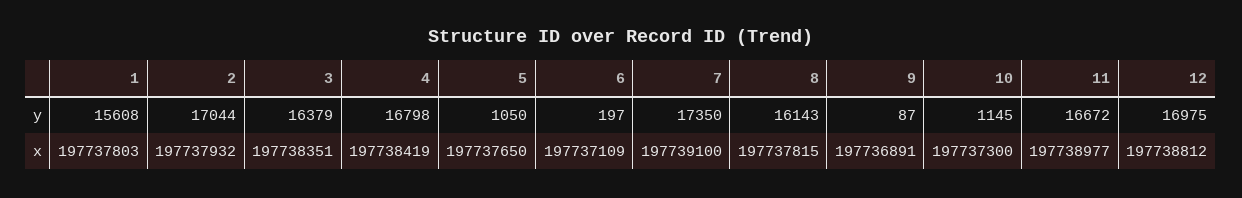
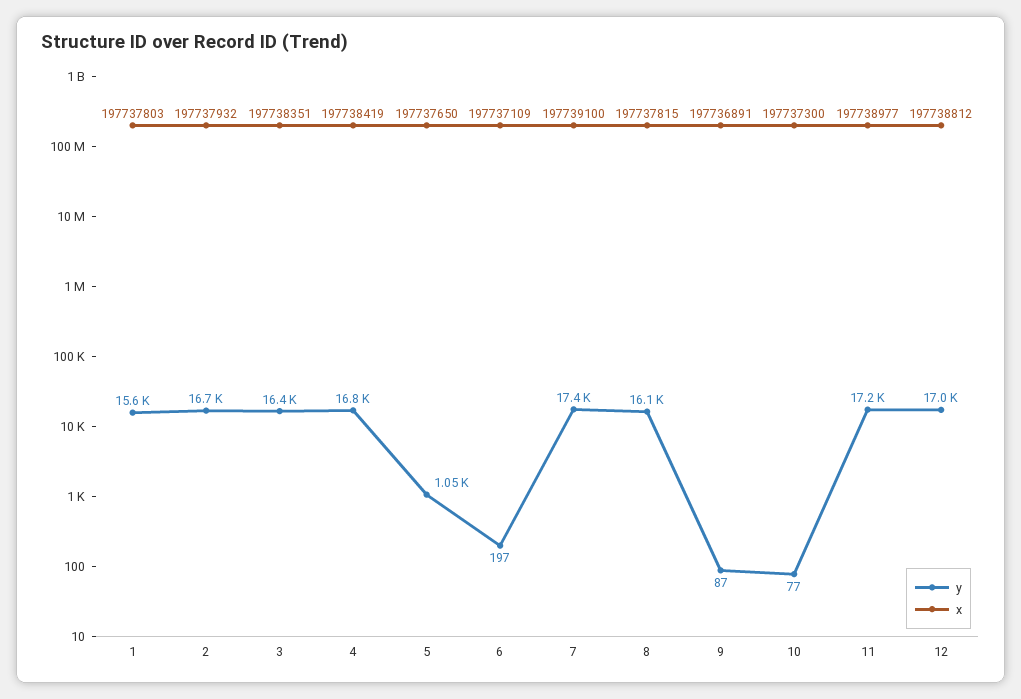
y, 2: 17044 -> 16700
y, 10: 1145 -> 77
y, 11: 16672 -> 17200

